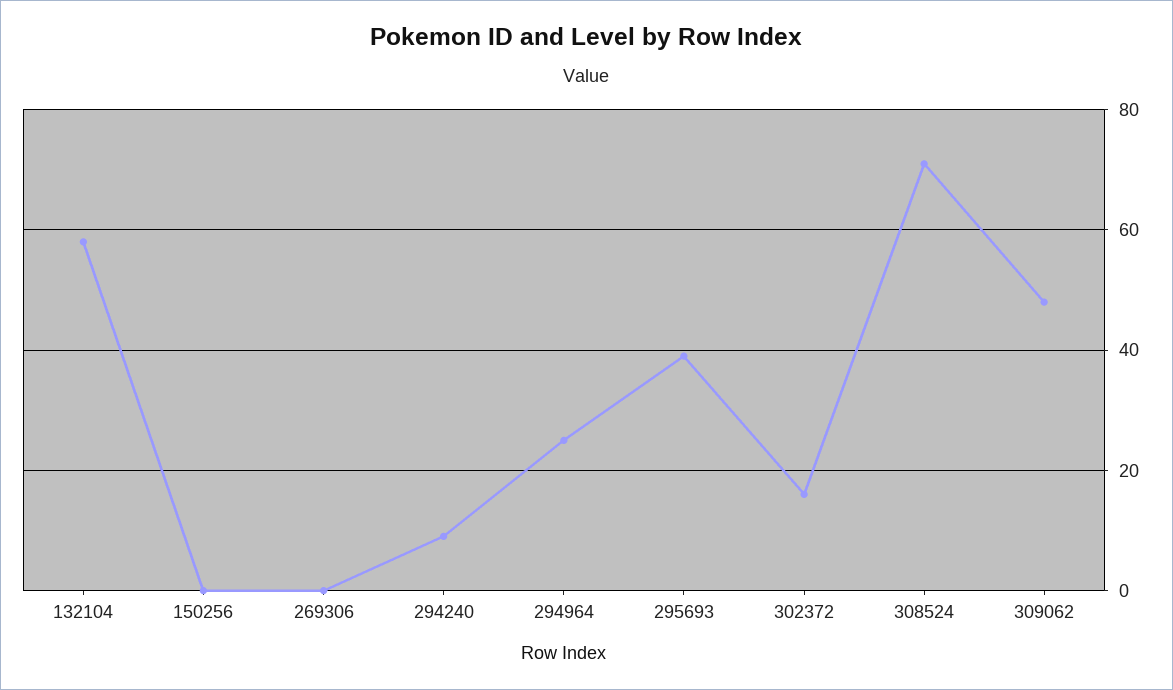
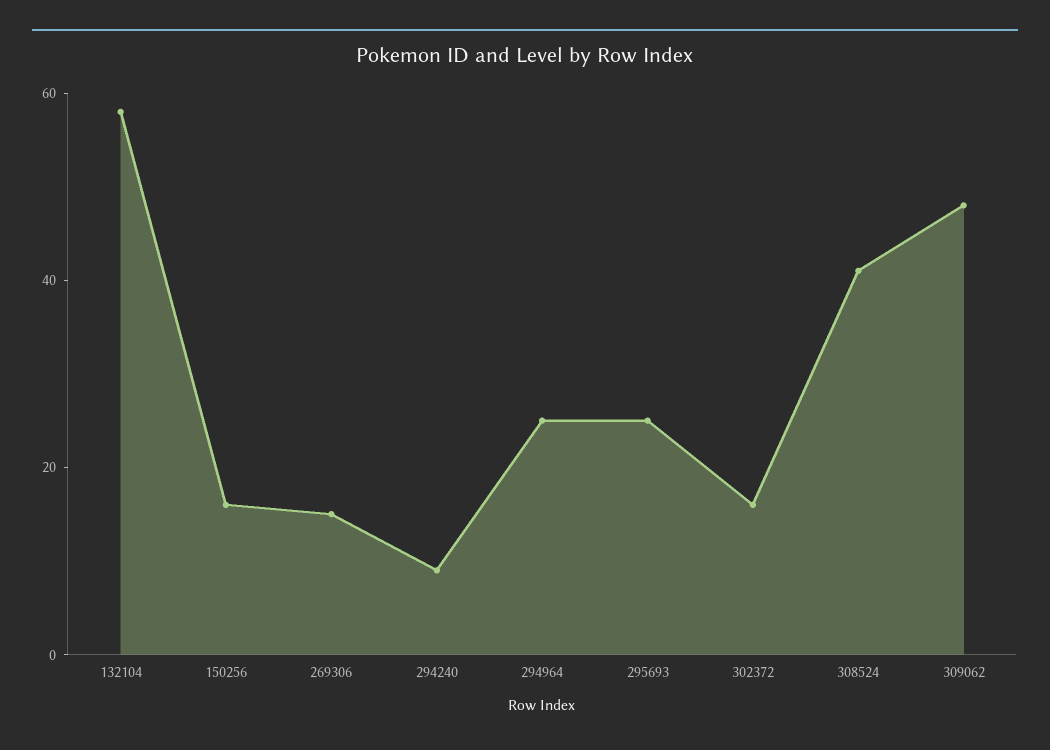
150256: 0 -> 15
269306: 0 -> 15
295693: 40 -> 25
308524: 70 -> 40

